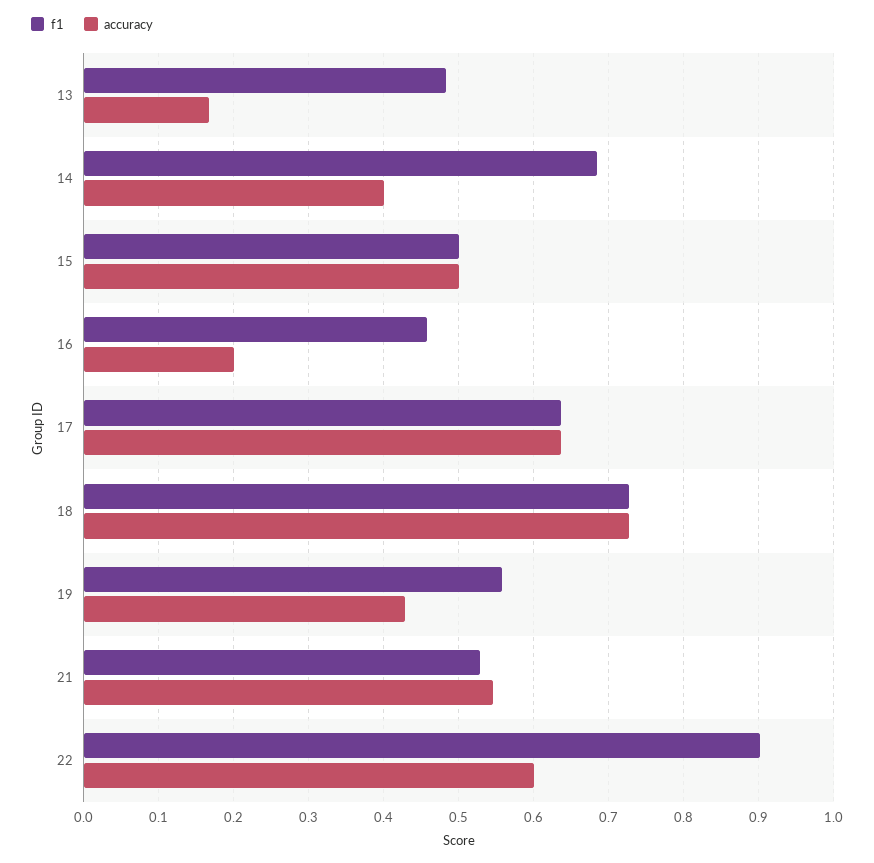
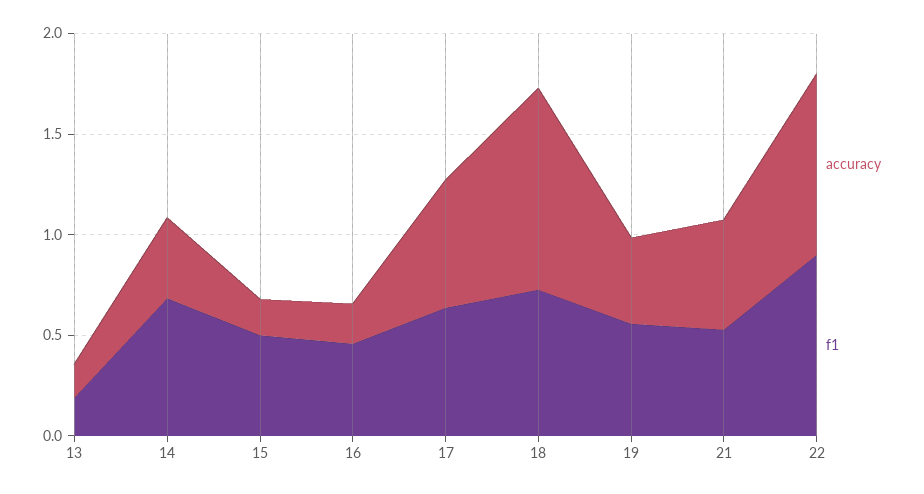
f1, 13: 0.48 -> 0.2
accuracy, 15: 0.5 -> 0.2
accuracy, 18: 0.73 -> 1
accuracy, 22: 0.6 -> 0.9

